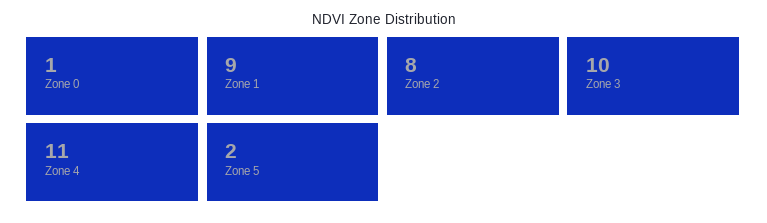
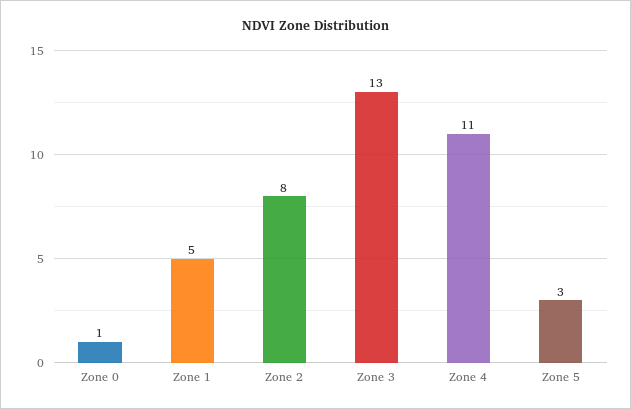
Zone 1: 9 -> 5
Zone 3: 10 -> 13
Zone 5: 2 -> 3

